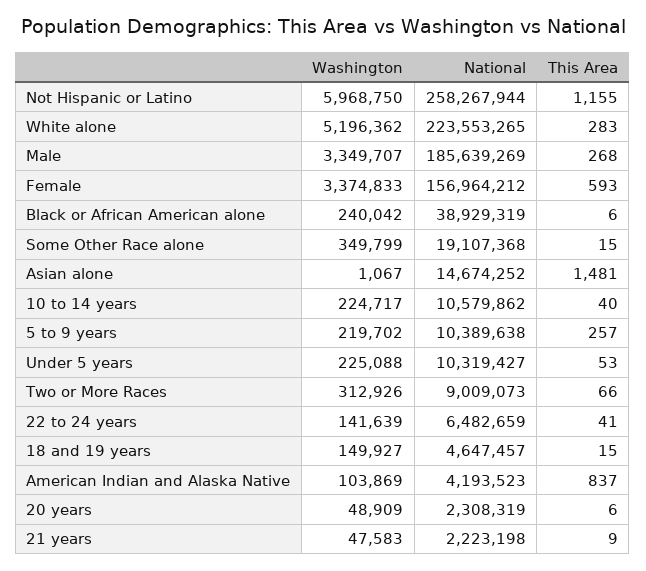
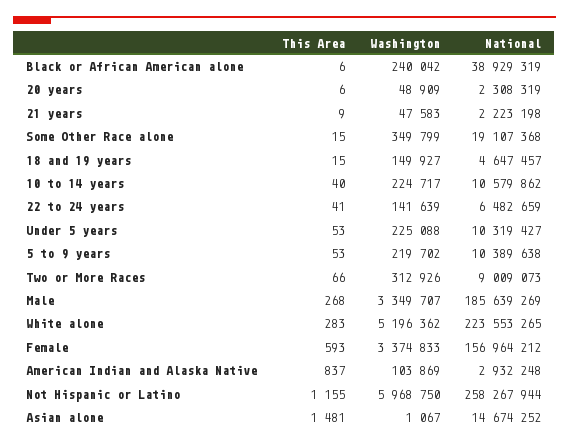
This Area, 5 to 9 years: 257 -> 53
National, American Indian and Alaska Native: 4193523 -> 2932248

